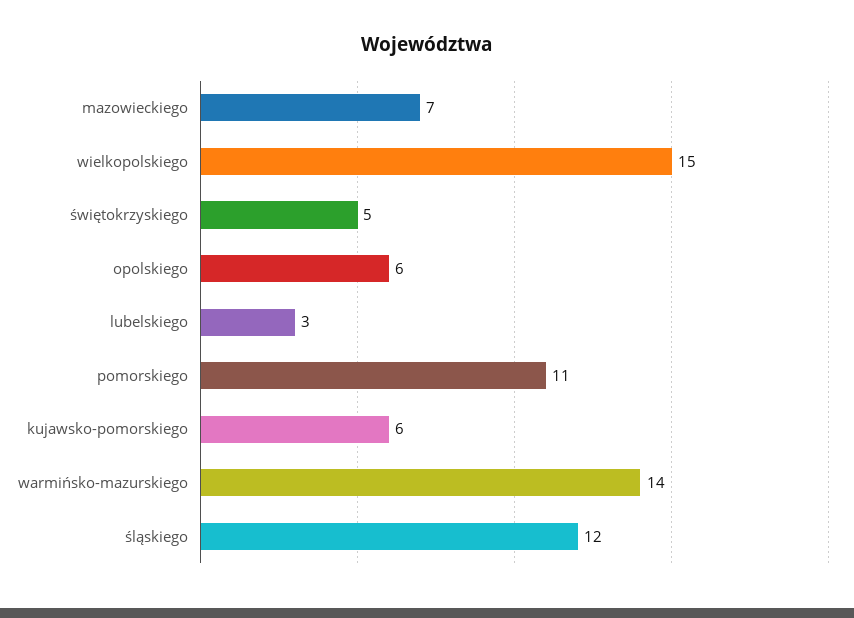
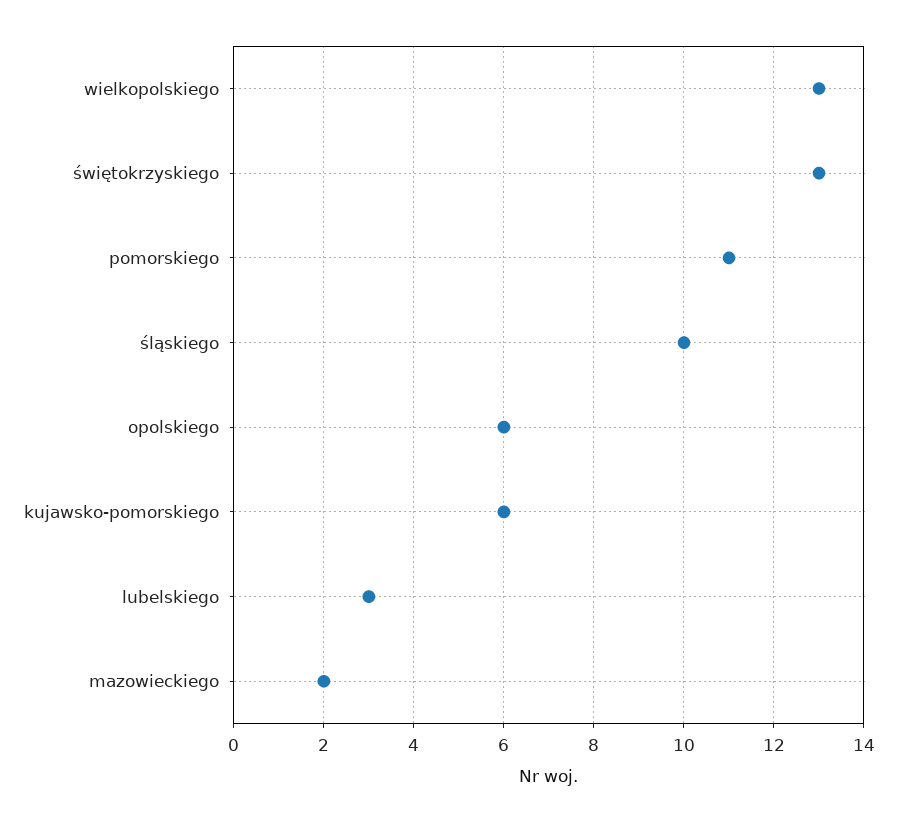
mazowieckiego: 7 -> 2
wielkopolskiego: 15 -> 13
świętokrzyskiego: 5 -> 13
warmińsko-mazurskiego: 14 -> none
śląskiego: 12 -> 10

